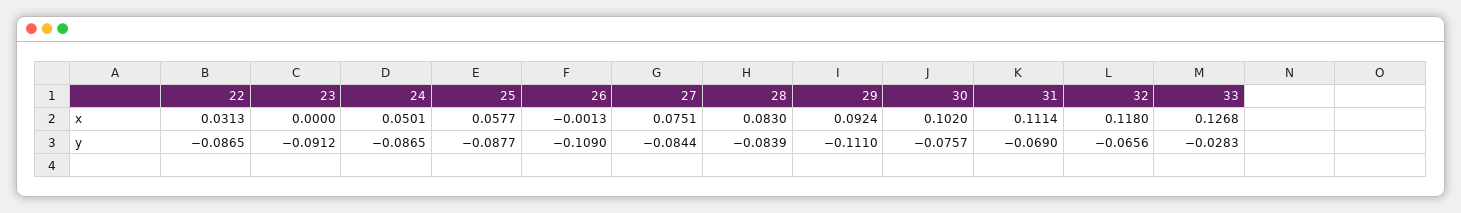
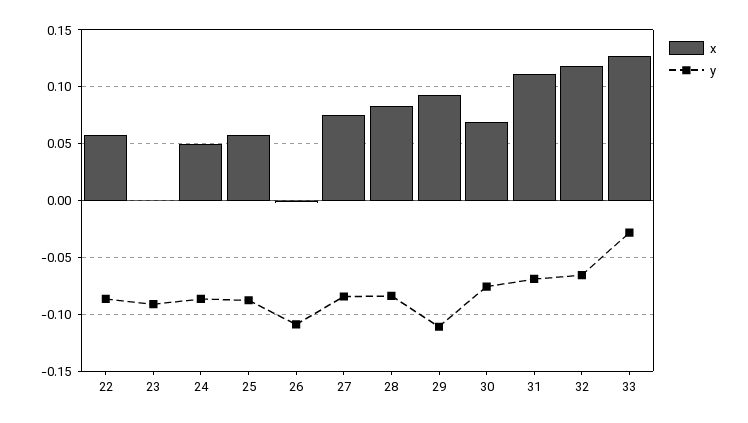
x, 22: 0.0313 -> 0.06
x, 30: 0.102 -> 0.07

